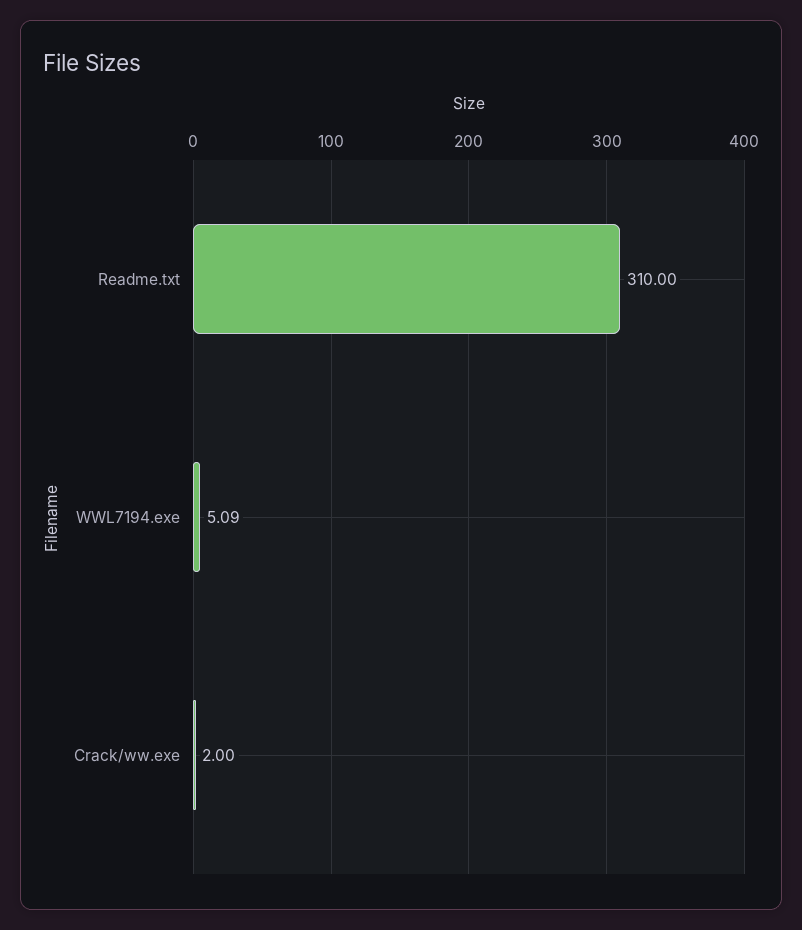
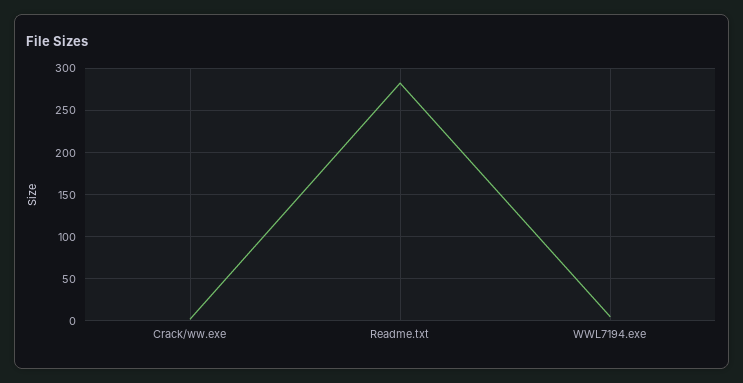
Readme.txt: 310 -> 280

